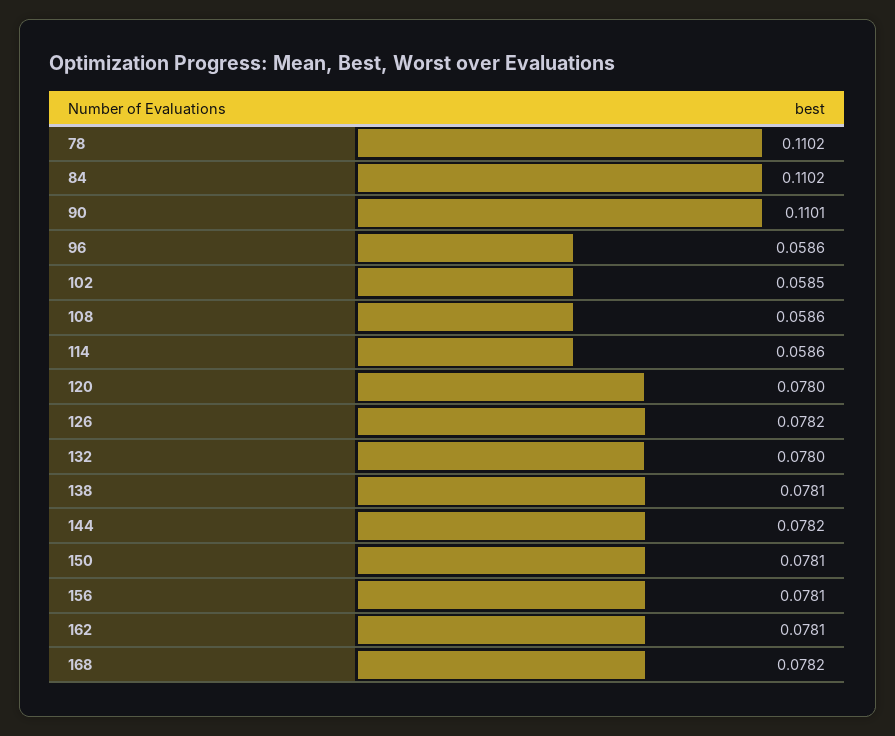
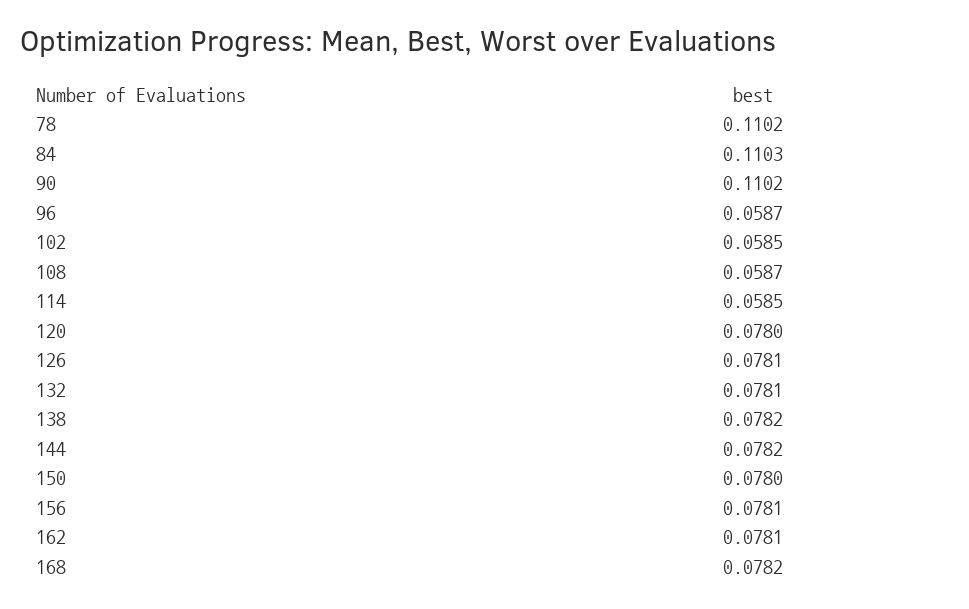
84: 0.1102 -> 0.1103
90: 0.1101 -> 0.1102
96: 0.0586 -> 0.0587
108: 0.0586 -> 0.0587
114: 0.0586 -> 0.0585
126: 0.0782 -> 0.0781
132: 0.078 -> 0.0781
138: 0.0781 -> 0.0782
150: 0.0781 -> 0.078

